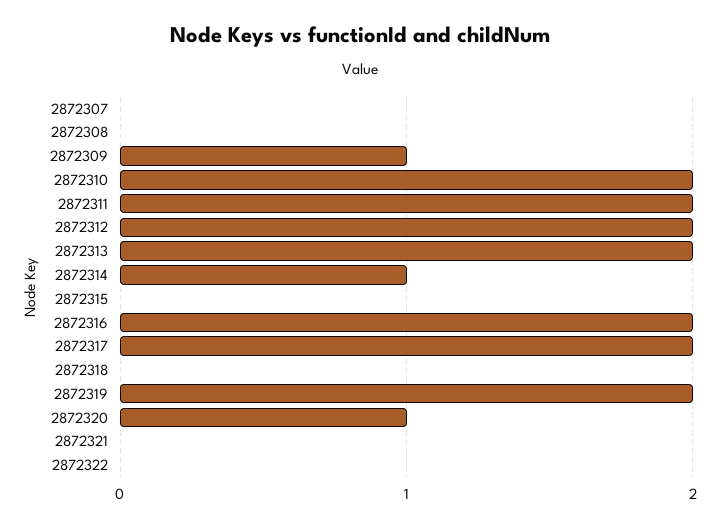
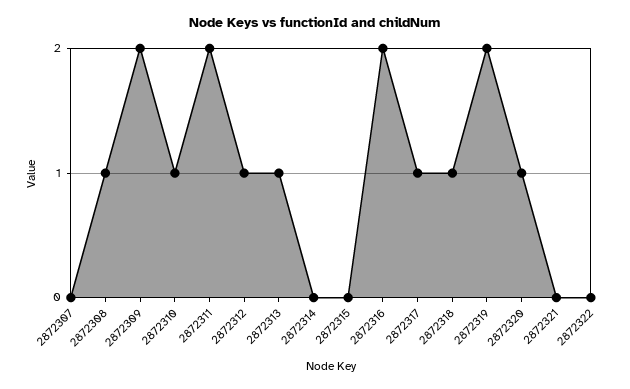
2872308: 0 -> 1
2872309: 1 -> 2
2872310: 2 -> 1
2872312: 2 -> 1
2872313: 2 -> 1
2872314: 1 -> 0
2872317: 2 -> 1
2872318: 0 -> 1

